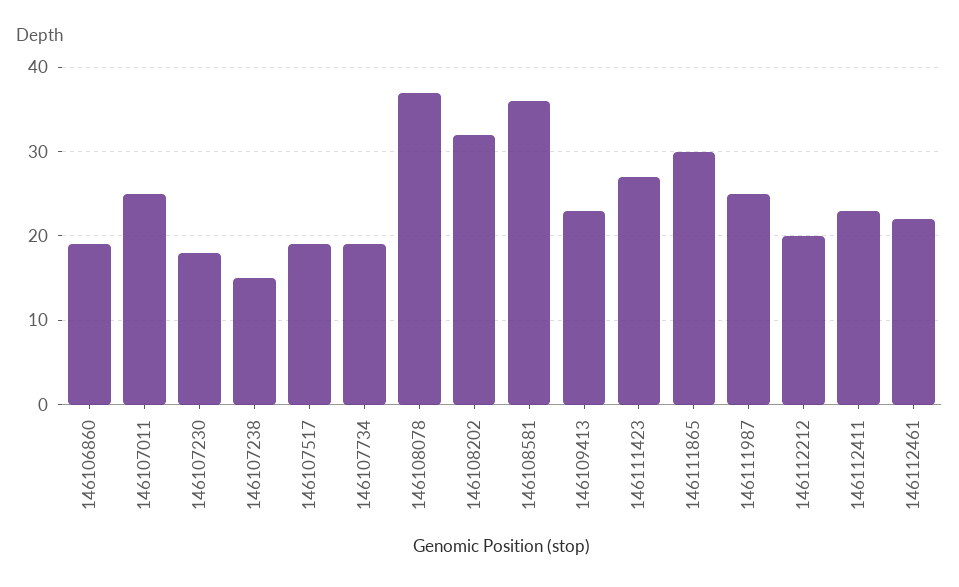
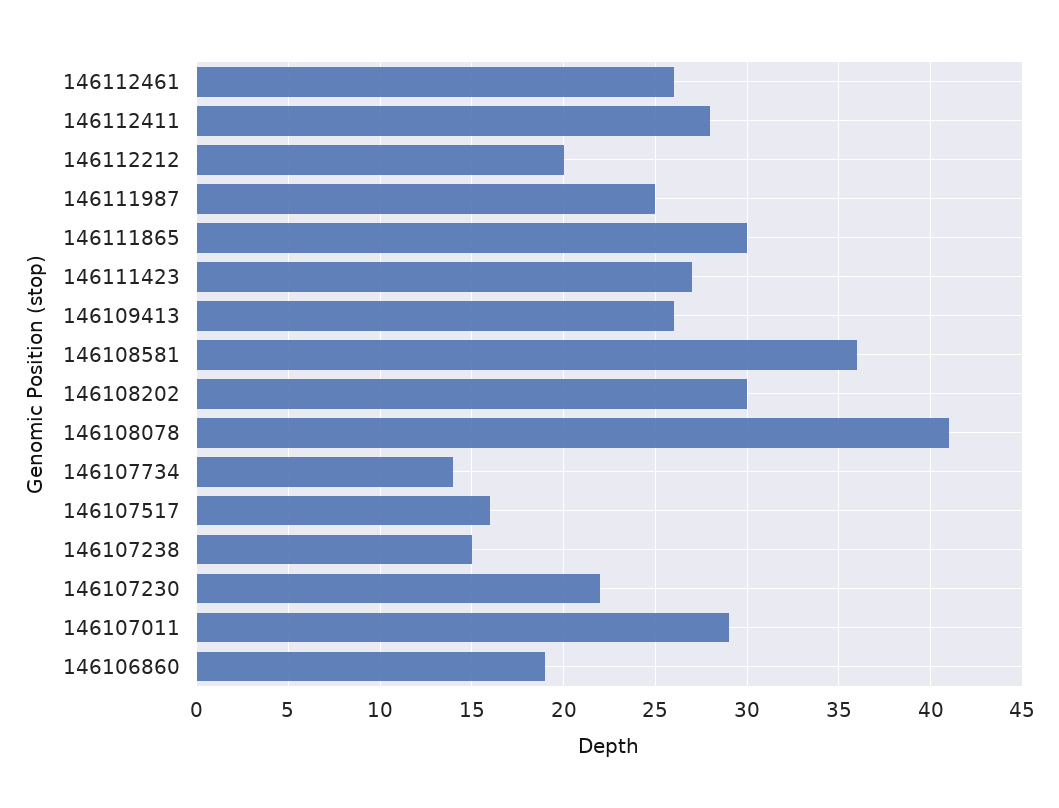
146107011: 25 -> 29
146107230: 18 -> 22
146107517: 19 -> 16
146107734: 19 -> 14
146108078: 37 -> 41
146108202: 32 -> 30
146109413: 23 -> 26
146112411: 23 -> 28
146112461: 22 -> 26

